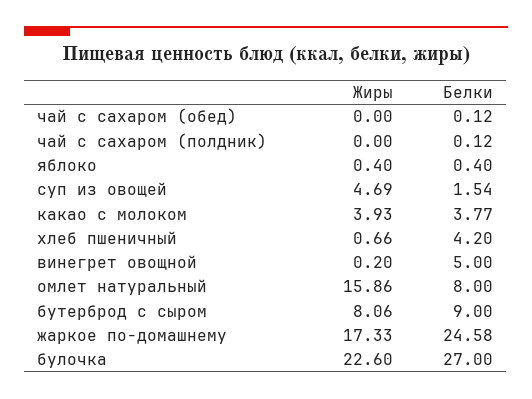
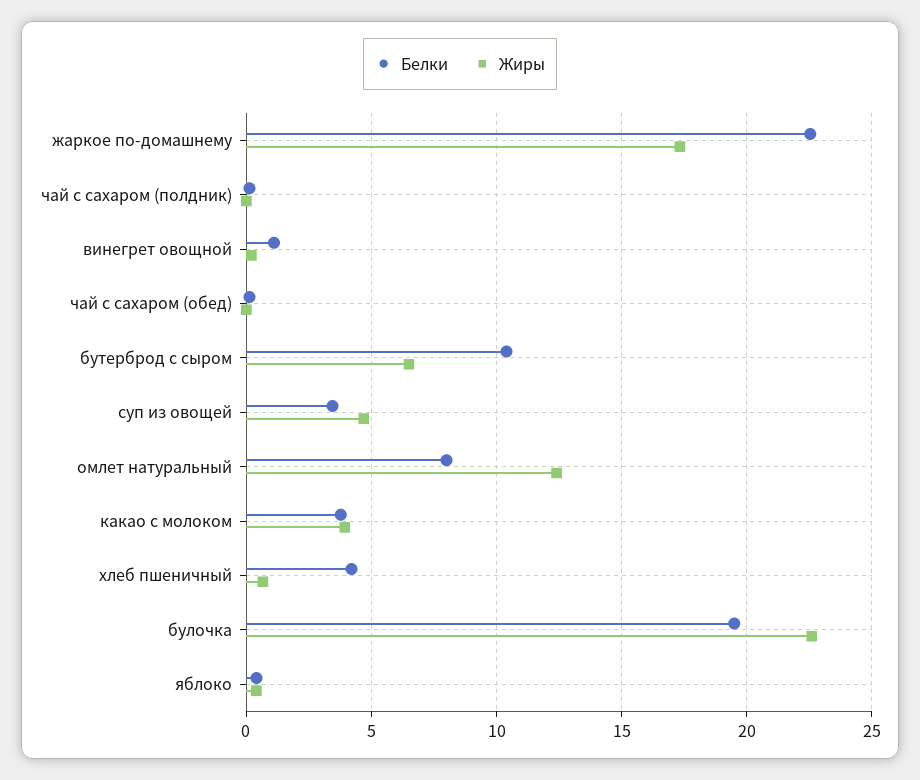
Белки, суп из овощей: 1.54 -> 3.5
Белки, винегрет овощной: 5 -> 1
Жиры, омлет натуральный: 15.86 -> 12.5
Жиры, бутерброд с сыром: 8.06 -> 6.5
Белки, бутерброд с сыром: 9 -> 10.5
Белки, жаркое по-домашнему: 24.58 -> 22.5
Белки, булочка: 27 -> 19.5

